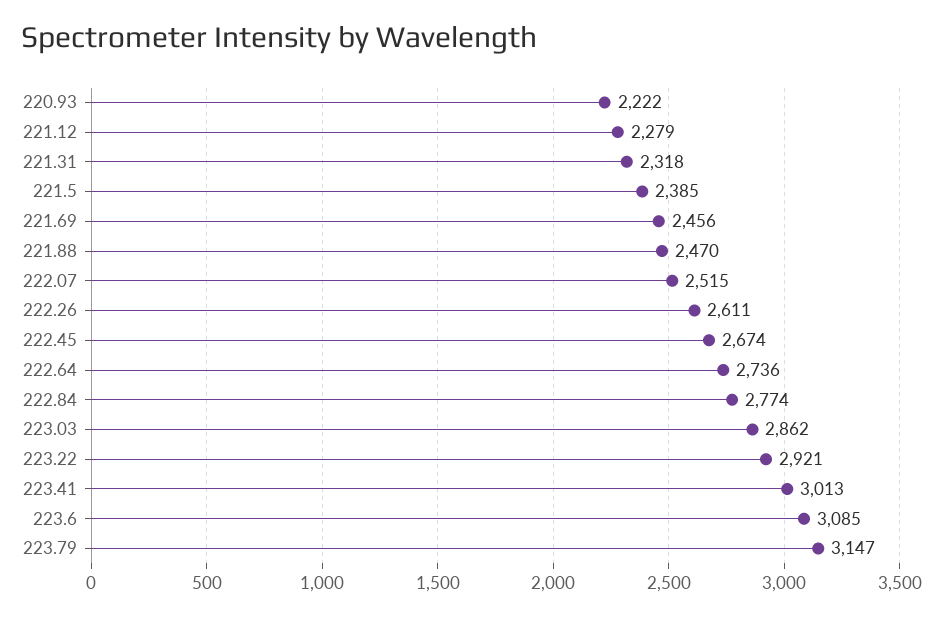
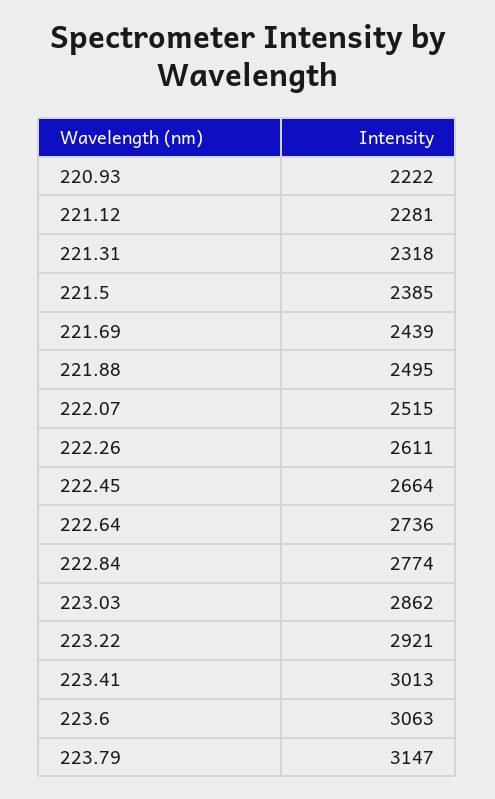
221.12: 2279 -> 2281
221.69: 2456 -> 2439
221.88: 2470 -> 2495
222.45: 2674 -> 2664
223.6: 3085 -> 3063

